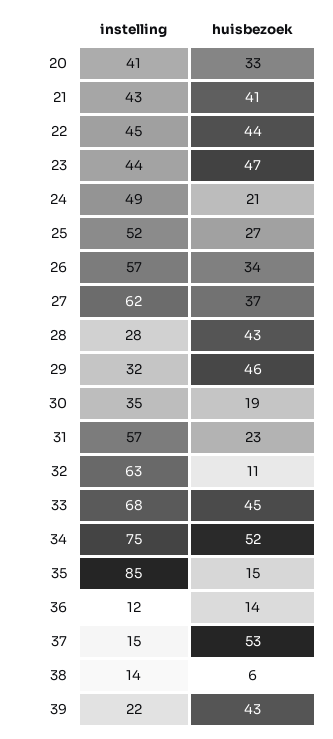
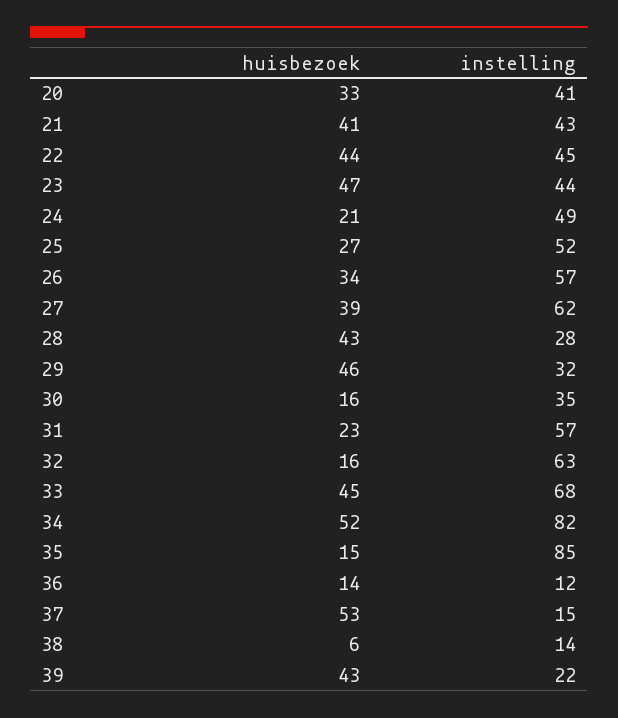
huisbezoek, 27: 37 -> 39
huisbezoek, 30: 19 -> 16
huisbezoek, 32: 11 -> 16
instelling, 34: 75 -> 82

